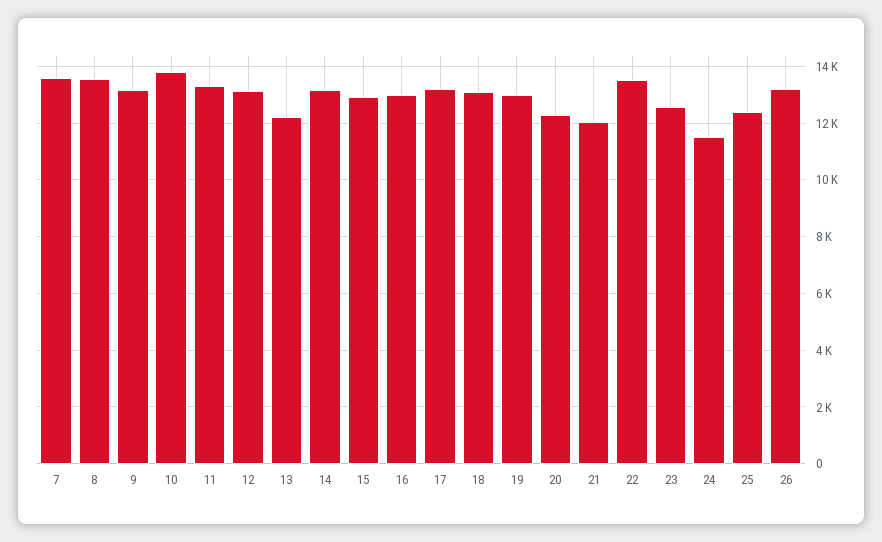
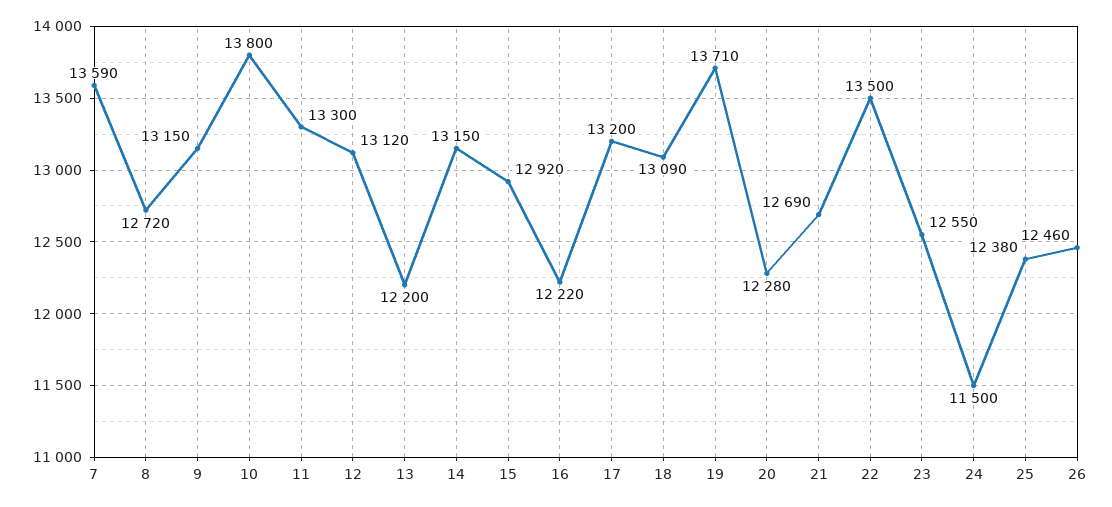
8: 13500 -> 12720
16: 13000 -> 12220
19: 13000 -> 13710
21: 12000 -> 12690
26: 13250 -> 12460

